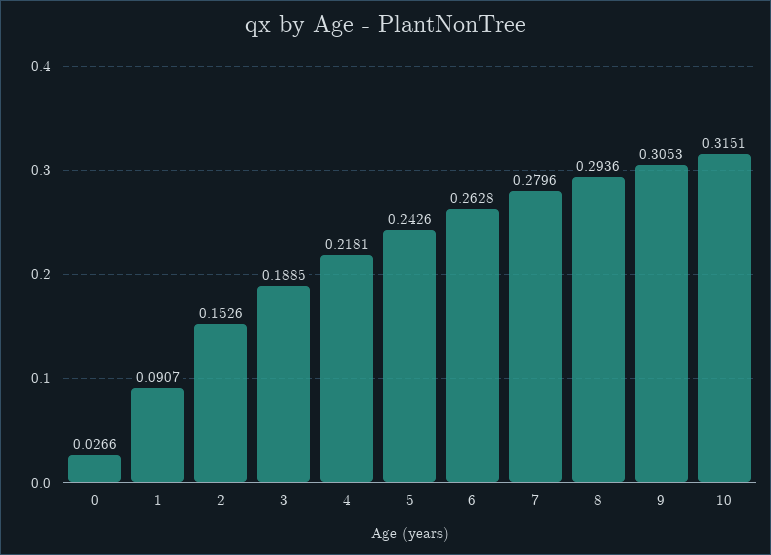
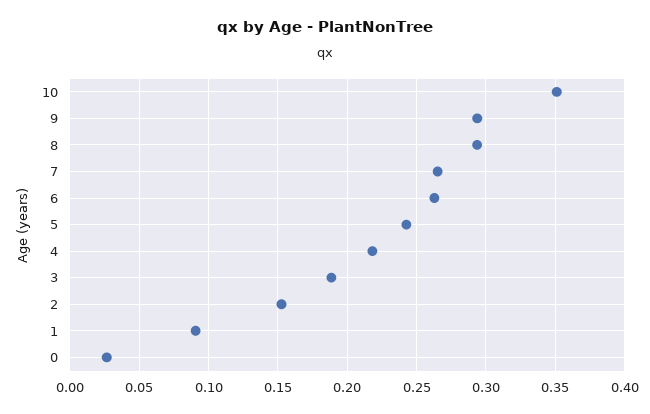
7: 0.2796 -> 0.265
9: 0.3053 -> 0.295
10: 0.3151 -> 0.35

